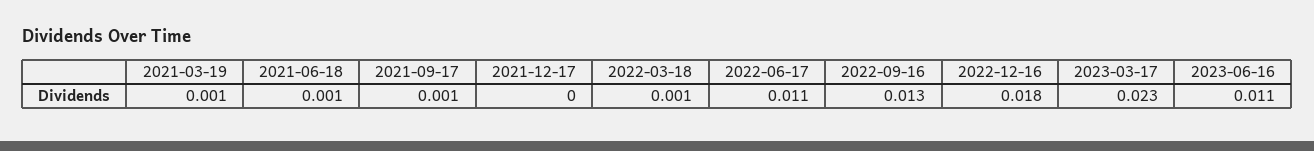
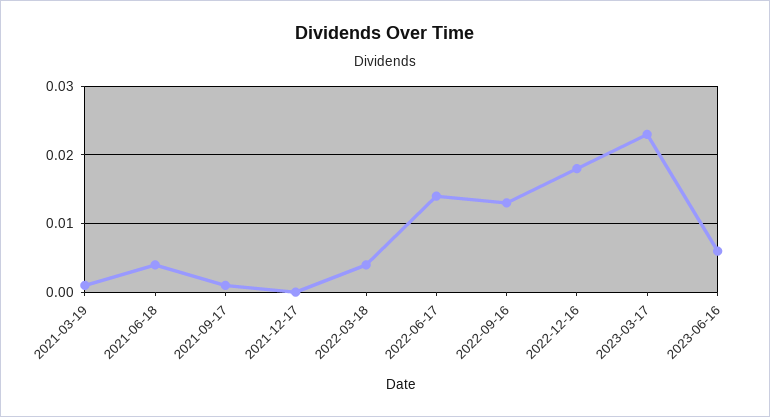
2021-06-18: 0.001 -> 0.004
2022-03-18: 0.001 -> 0.004
2022-06-17: 0.011 -> 0.014
2023-06-16: 0.011 -> 0.006

